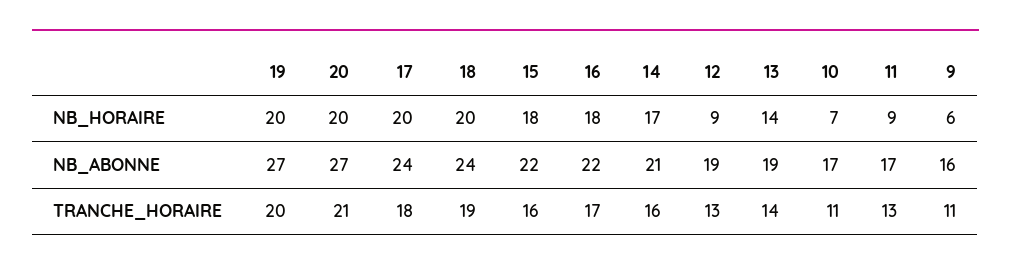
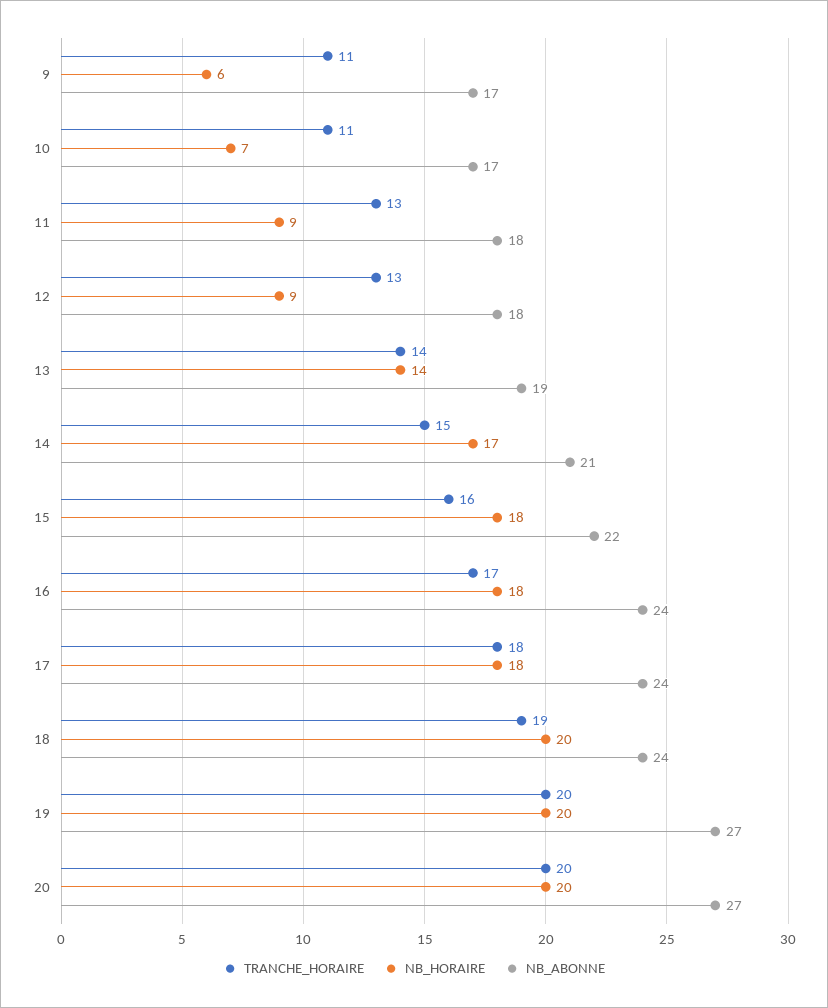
NB_HORAIRE, 17: 20 -> 18
NB_ABONNE, 16: 22 -> 24
NB_ABONNE, 12: 19 -> 18
NB_ABONNE, 11: 17 -> 18
NB_ABONNE, 9: 16 -> 17
TRANCHE_HORAIRE, 20: 21 -> 20
TRANCHE_HORAIRE, 14: 16 -> 15

